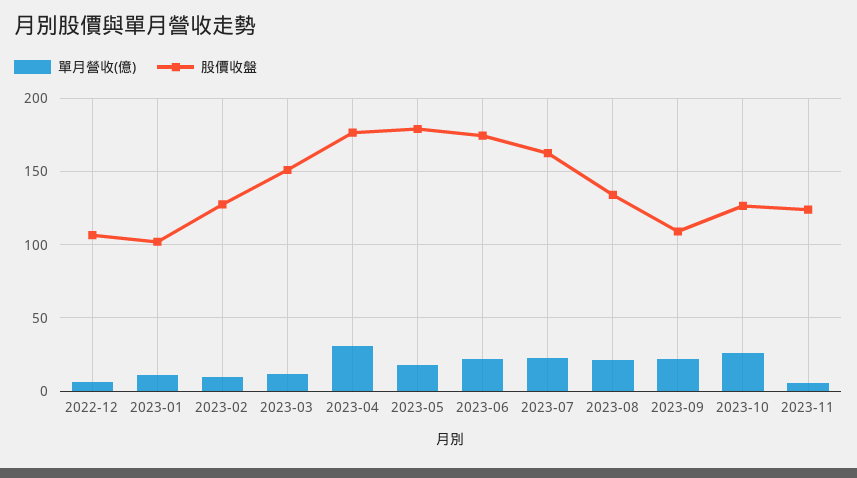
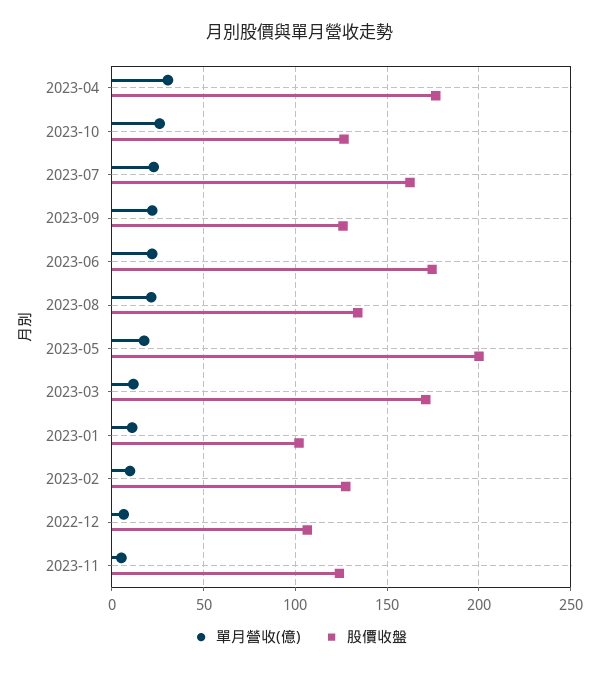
股價收盤, 2023-03: 150 -> 170
股價收盤, 2023-05: 180 -> 200
股價收盤, 2023-09: 110 -> 125

